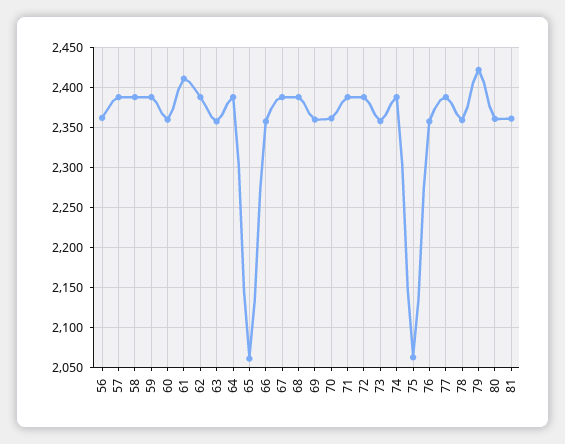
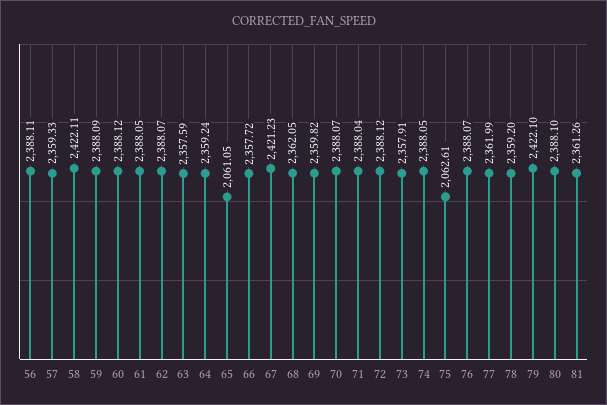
56: 2360 -> 2388.11
57: 2390 -> 2359.33
58: 2390 -> 2422.11
60: 2360 -> 2388.12
61: 2410 -> 2388.05
64: 2390 -> 2359.24
67: 2390 -> 2421.23
68: 2390 -> 2362.05
70: 2360 -> 2388.07
76: 2360 -> 2388.07
77: 2390 -> 2361.99
80: 2360 -> 2388.1

